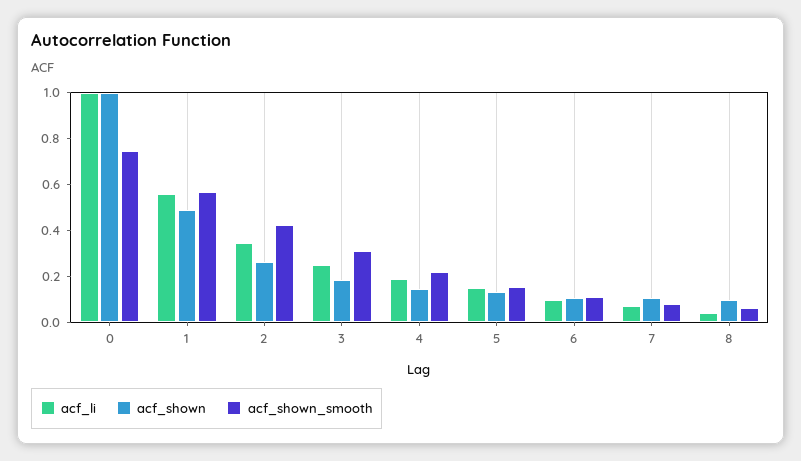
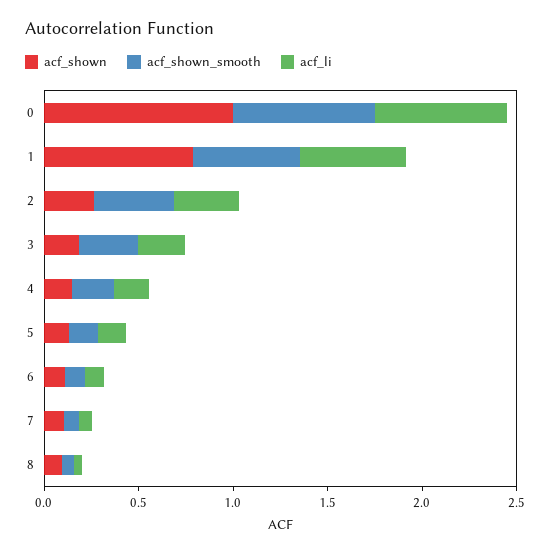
acf_li, 0: 1 -> 0.7
acf_shown, 1: 0.5 -> 0.8

